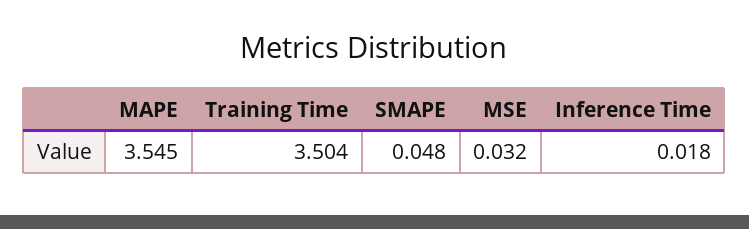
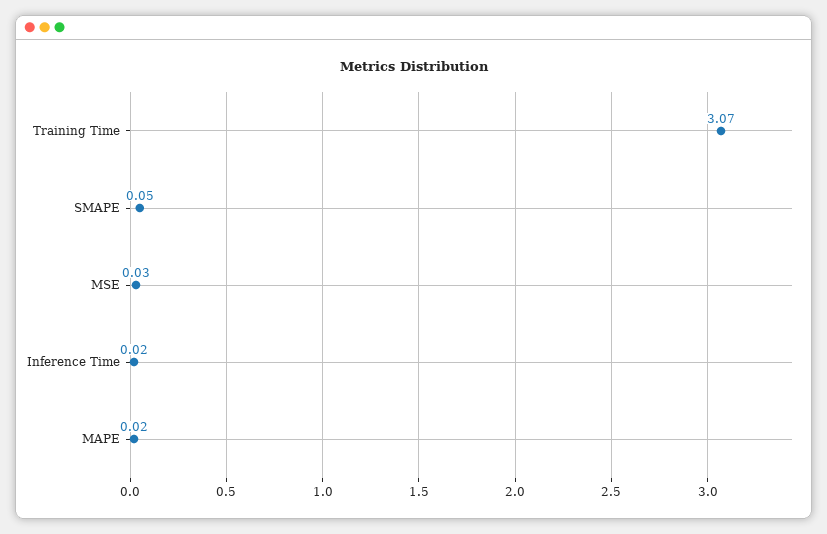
MAPE: 3.545 -> 0.02
Training Time: 3.504 -> 3.07

